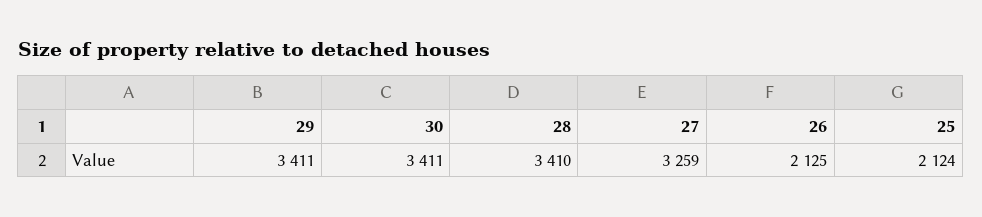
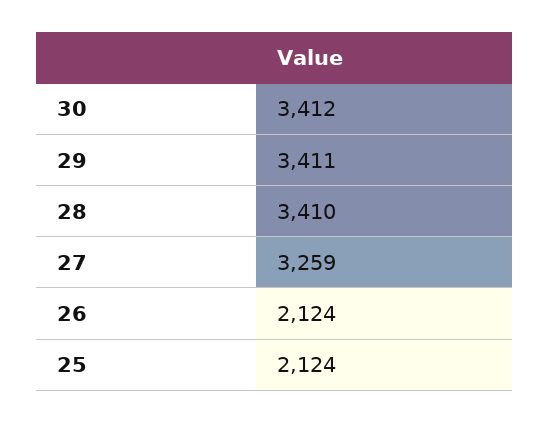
30: 3411 -> 3412
26: 2125 -> 2124

